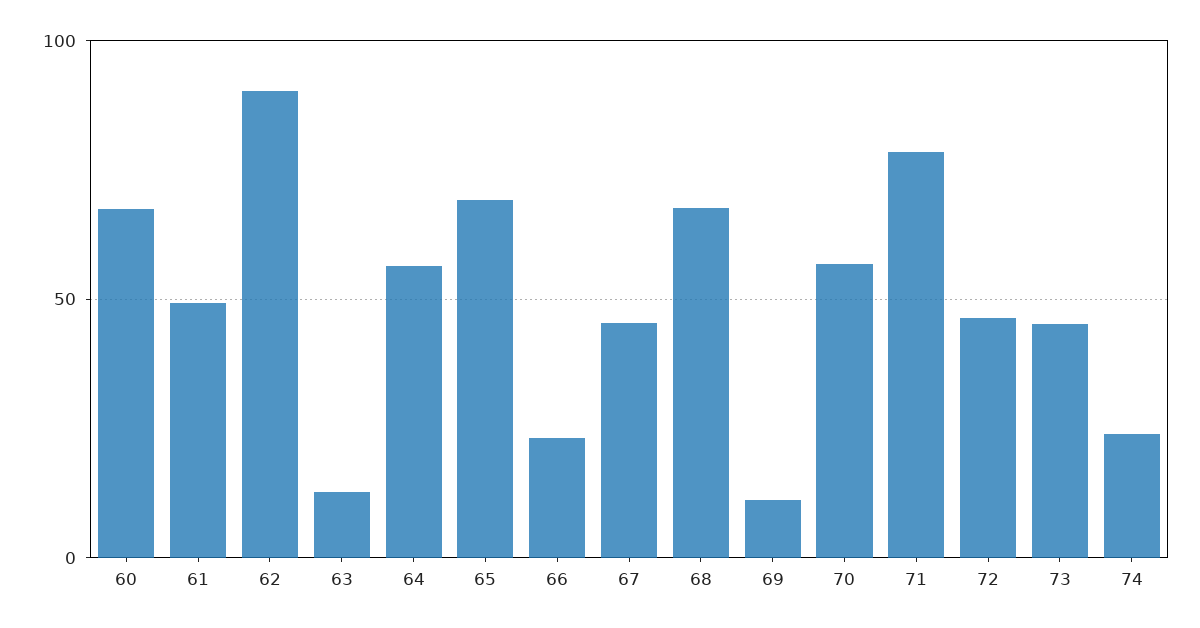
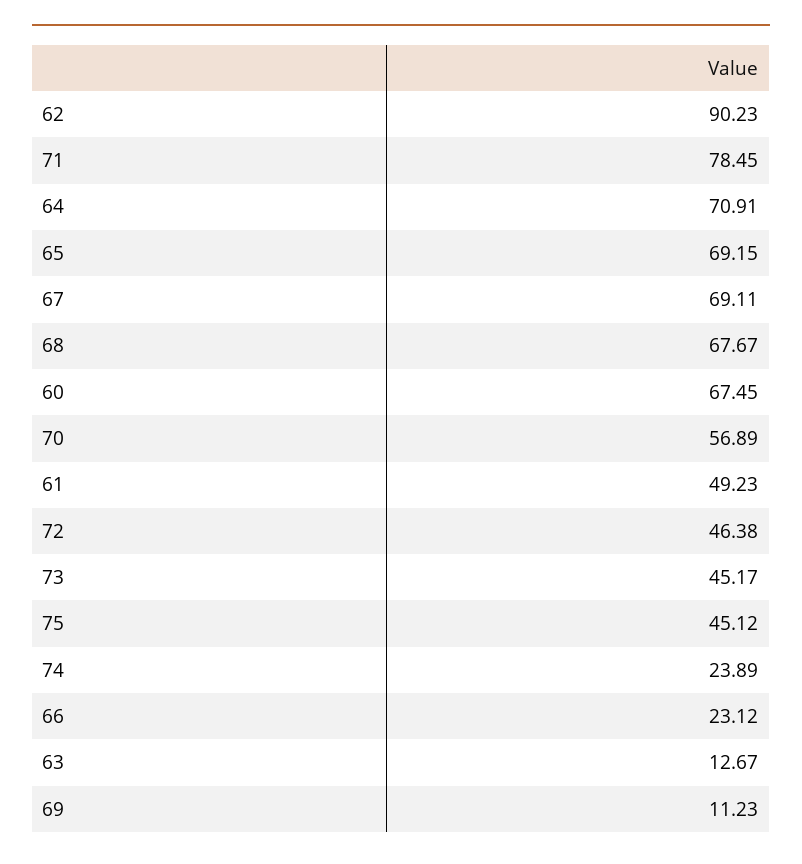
64: 55 -> 70.91
67: 45 -> 69.11
75: none -> 45.12

